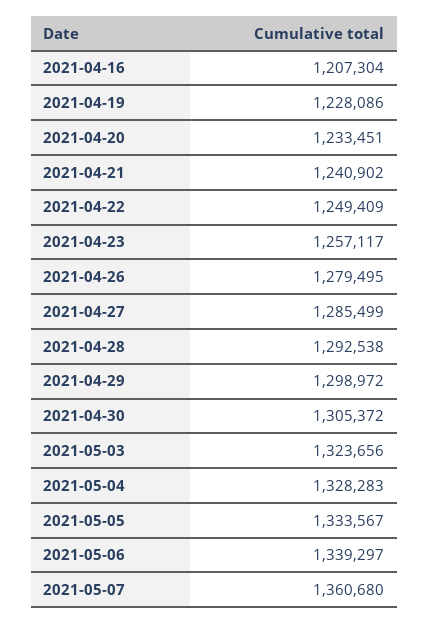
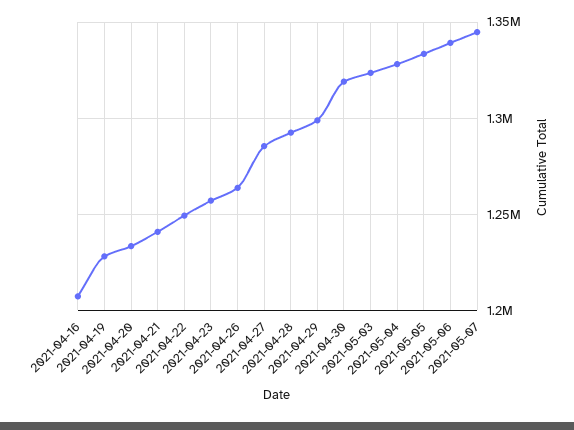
2021-04-26: 1279495 -> 1265000
2021-04-30: 1305372 -> 1320000
2021-05-07: 1360680 -> 1345000

